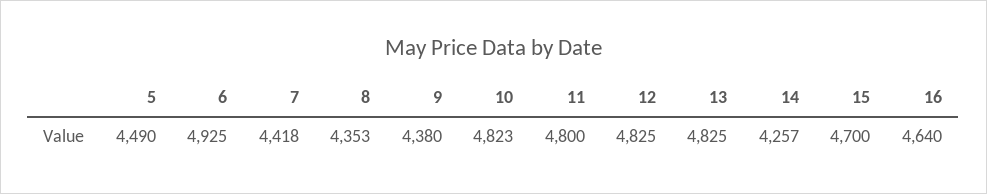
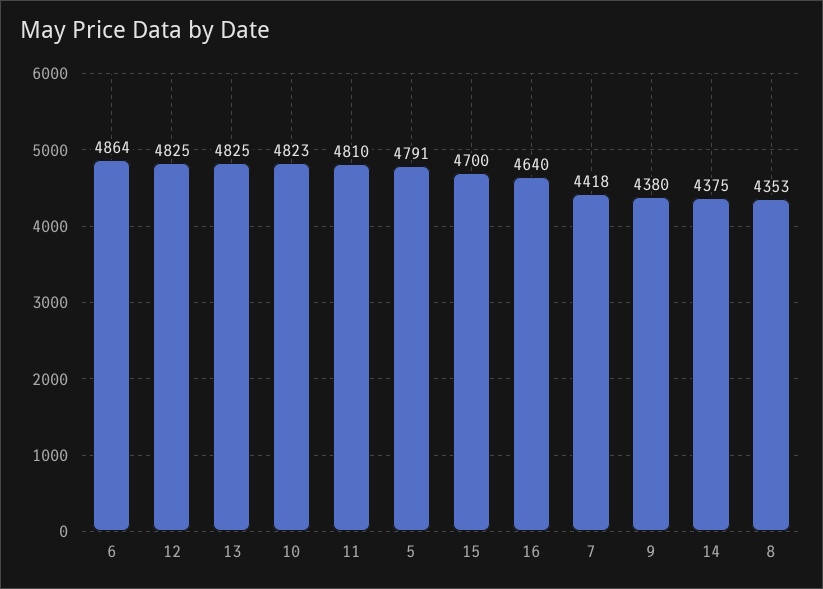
5: 4490 -> 4791
6: 4925 -> 4864
11: 4800 -> 4810
14: 4257 -> 4375

